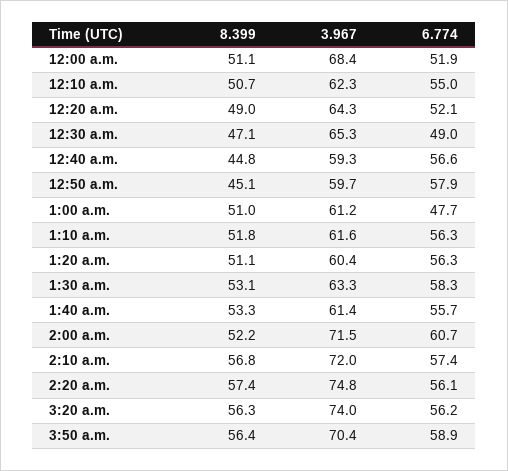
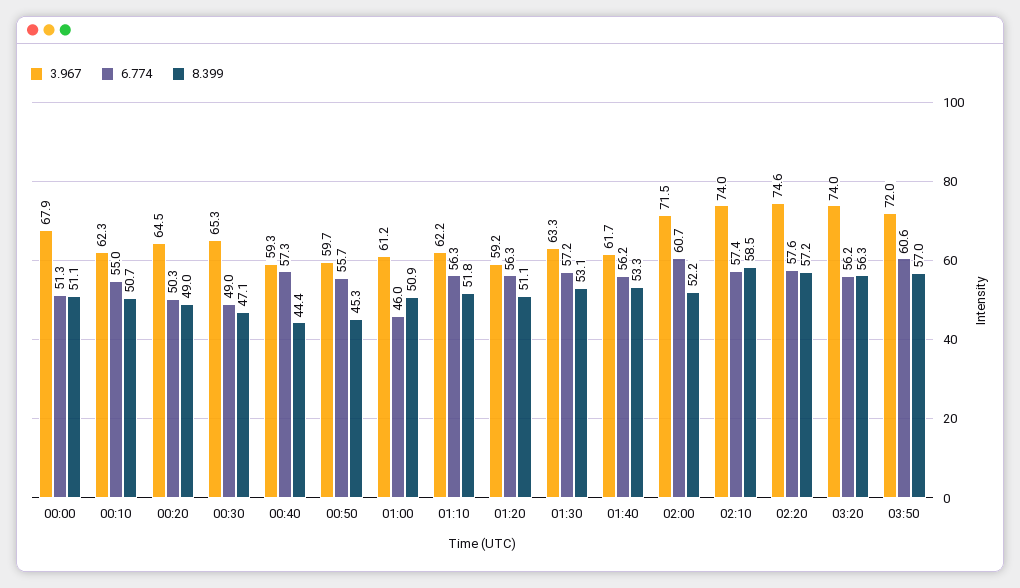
3.967, 12:00 a.m.: 68.4 -> 67.9
6.774, 12:00 a.m.: 51.9 -> 51.3
3.967, 12:20 a.m.: 64.3 -> 64.5
6.774, 12:20 a.m.: 52.1 -> 50.3
8.399, 12:40 a.m.: 44.8 -> 44.4
6.774, 12:40 a.m.: 56.6 -> 57.3
8.399, 12:50 a.m.: 45.1 -> 45.3
6.774, 12:50 a.m.: 57.9 -> 55.7
8.399, 1:00 a.m.: 51 -> 50.9
6.774, 1:00 a.m.: 47.7 -> 46
3.967, 1:10 a.m.: 61.6 -> 62.2
3.967, 1:20 a.m.: 60.4 -> 59.2
6.774, 1:30 a.m.: 58.3 -> 57.2
3.967, 1:40 a.m.: 61.4 -> 61.7
6.774, 1:40 a.m.: 55.7 -> 56.2
8.399, 2:10 a.m.: 56.8 -> 58.5
3.967, 2:10 a.m.: 72 -> 74
8.399, 2:20 a.m.: 57.4 -> 57.2
3.967, 2:20 a.m.: 74.8 -> 74.6
6.774, 2:20 a.m.: 56.1 -> 57.6
8.399, 3:50 a.m.: 56.4 -> 57
3.967, 3:50 a.m.: 70.4 -> 72
6.774, 3:50 a.m.: 58.9 -> 60.6

